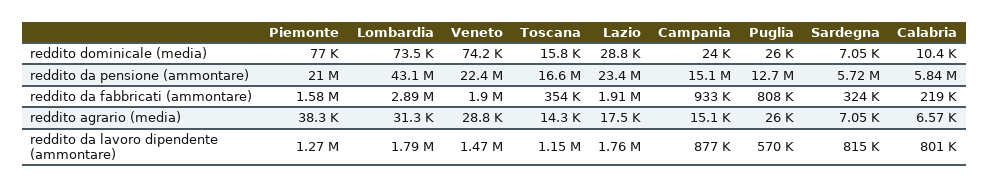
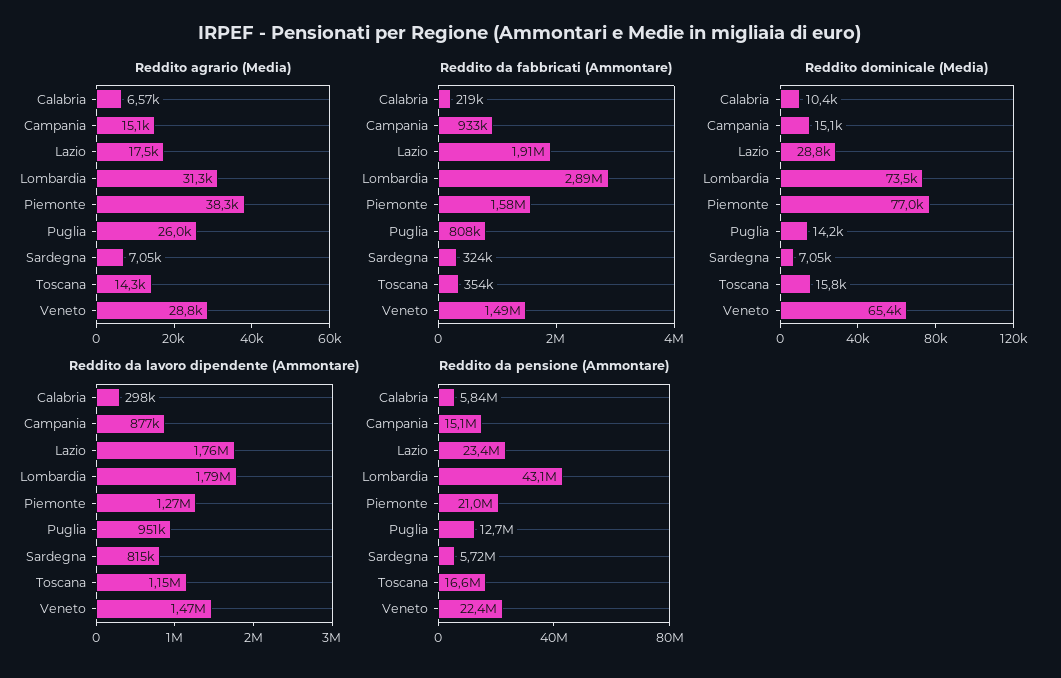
reddito dominicale (media), Veneto: 74200 -> 65400
reddito dominicale (media), Campania: 24000 -> 15100
reddito dominicale (media), Puglia: 26000 -> 14200
reddito da fabbricati (ammontare), Veneto: 1900000 -> 1490000
reddito da lavoro dipendente (ammontare), Puglia: 570000 -> 951000
reddito da lavoro dipendente (ammontare), Calabria: 801000 -> 298000

